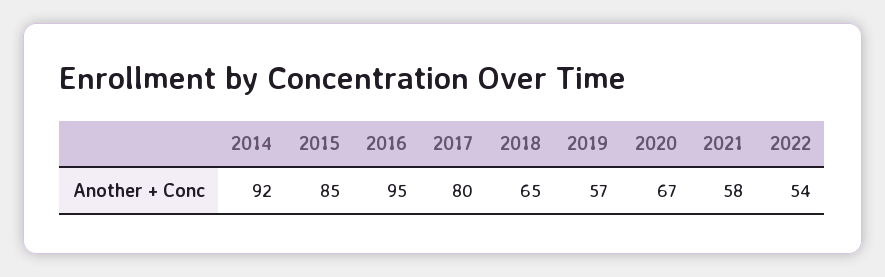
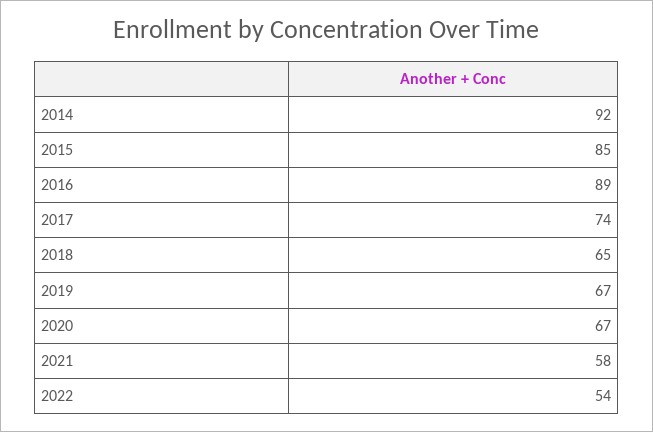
2016: 95 -> 89
2017: 80 -> 74
2019: 57 -> 67

